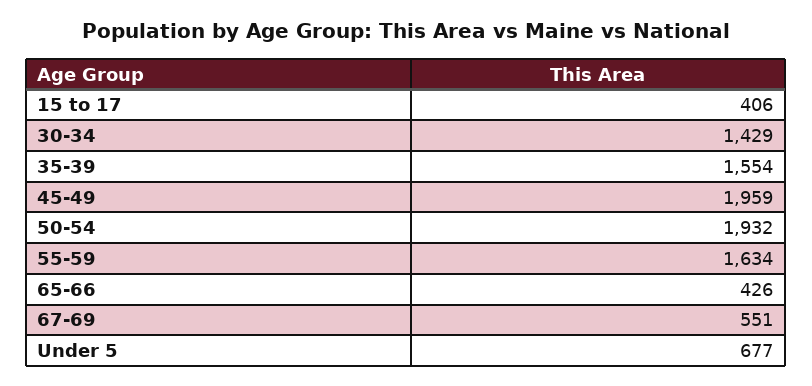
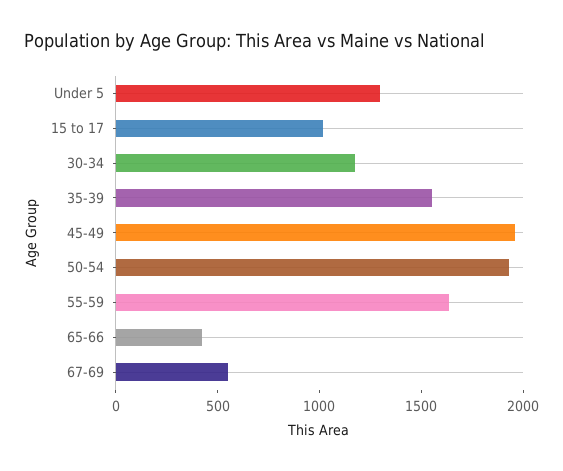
15 to 17: 406 -> 1000
30-34: 1429 -> 1200
Under 5: 677 -> 1300

